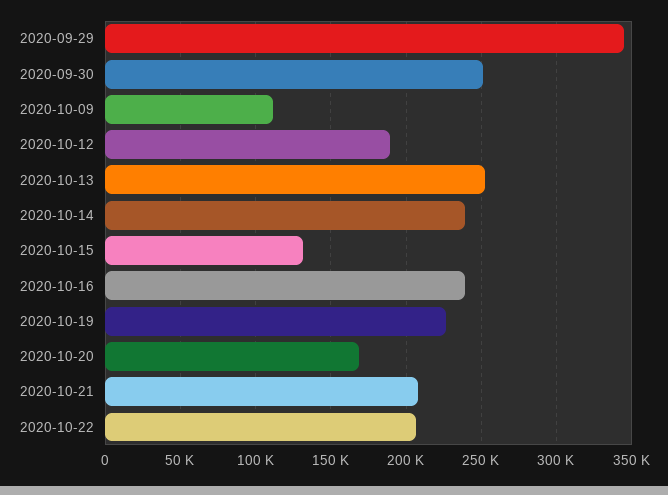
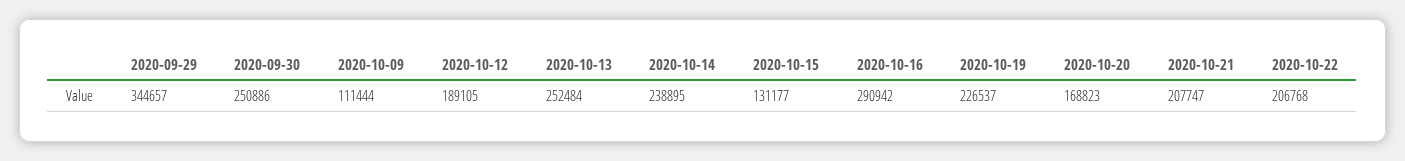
2020-10-16: 240000 -> 290942

